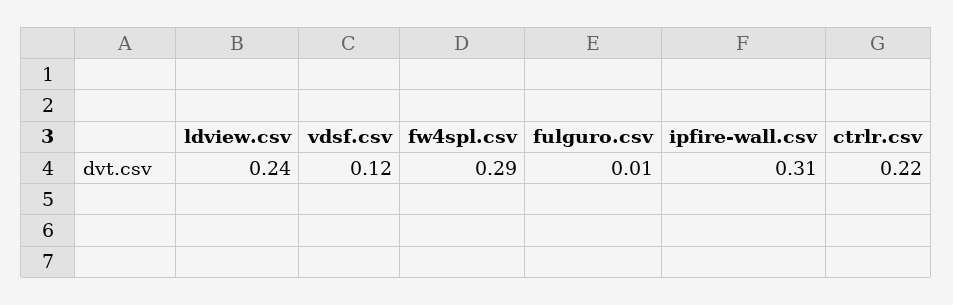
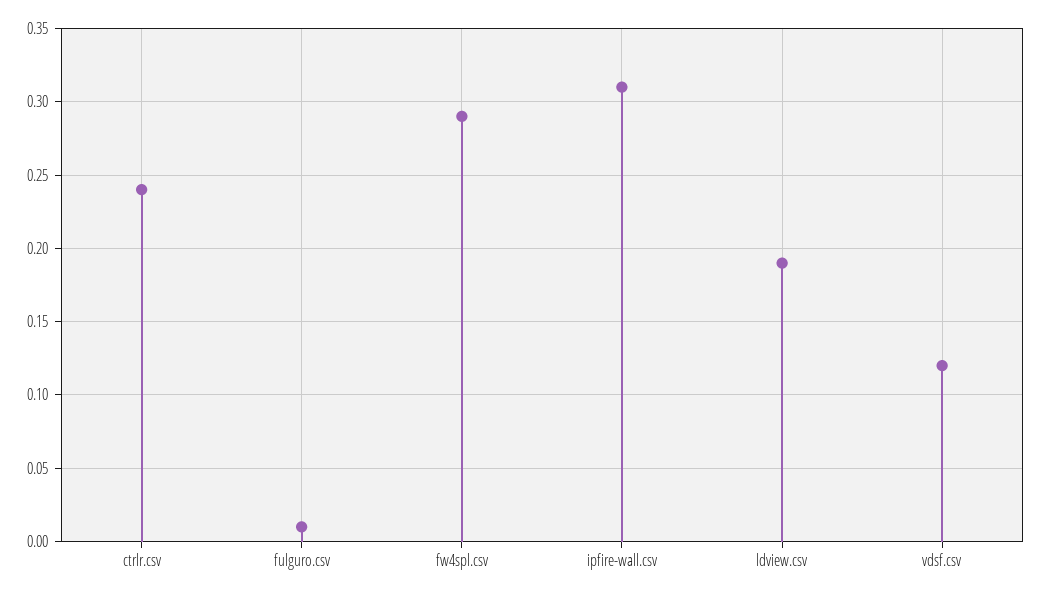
ldview.csv: 0.24 -> 0.19
ctrlr.csv: 0.22 -> 0.24

